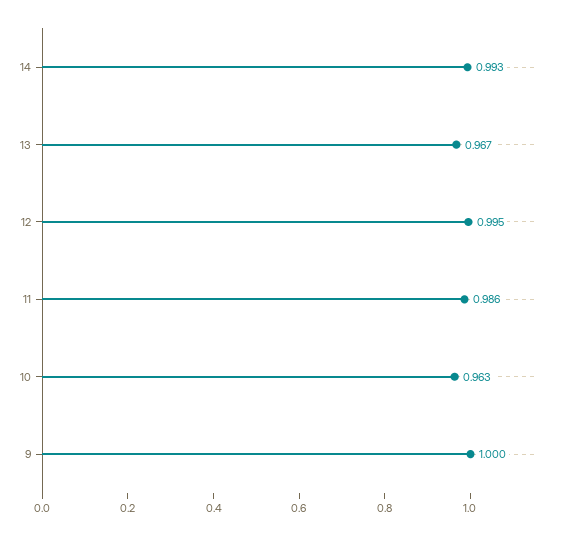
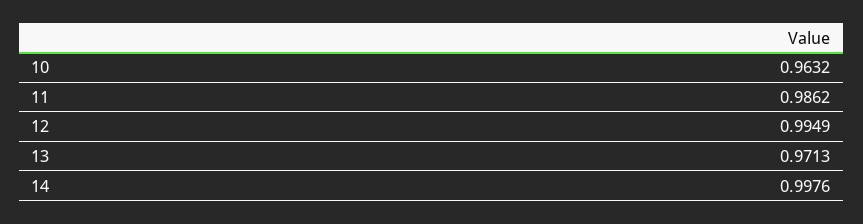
14: 0.993 -> 0.9976
13: 0.967 -> 0.9713
9: 1 -> none

